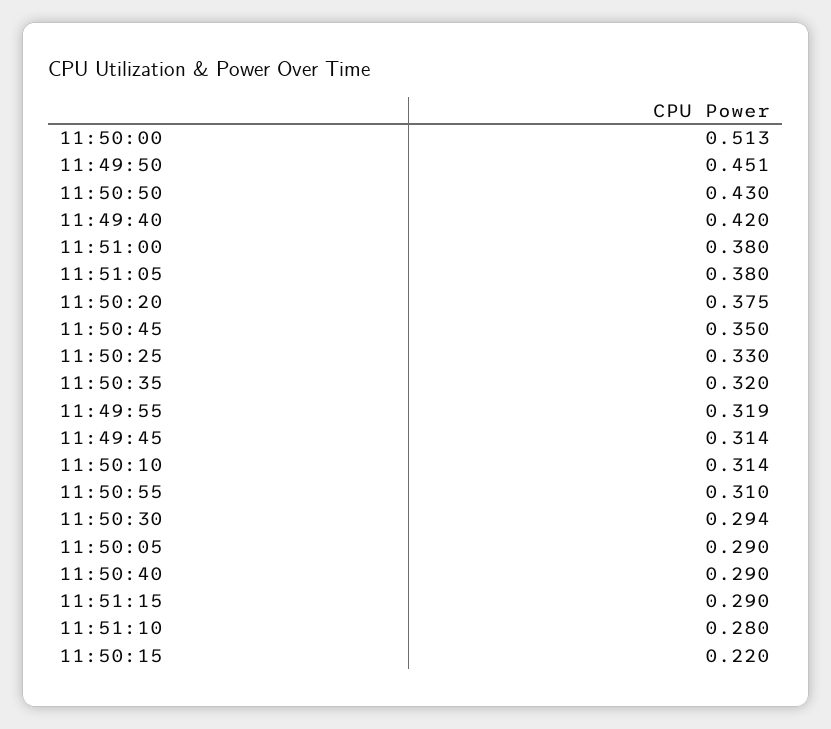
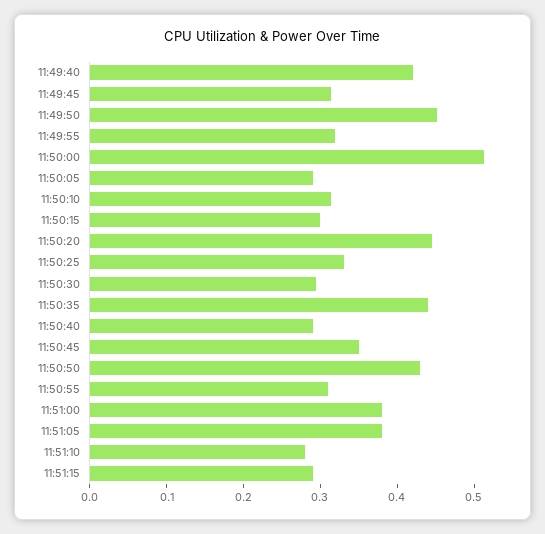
11:50:20: 0.375 -> 0.44
11:50:35: 0.32 -> 0.44
11:50:15: 0.22 -> 0.3

